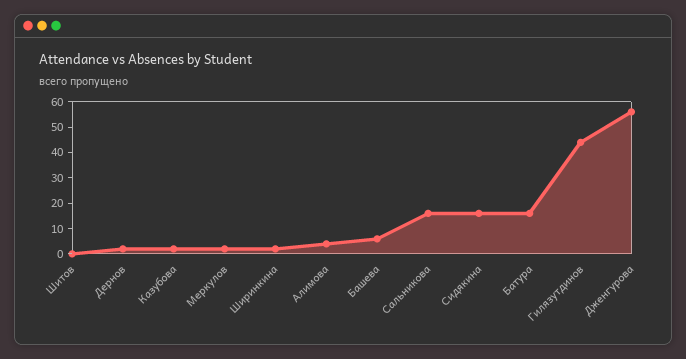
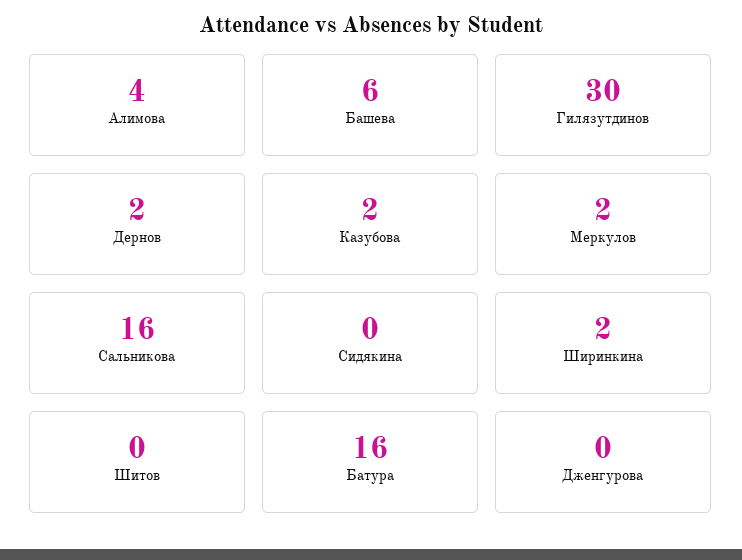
Сидякина: 15 -> 0
Гилязутдинов: 45 -> 30
Дженгурова: 55 -> 0

